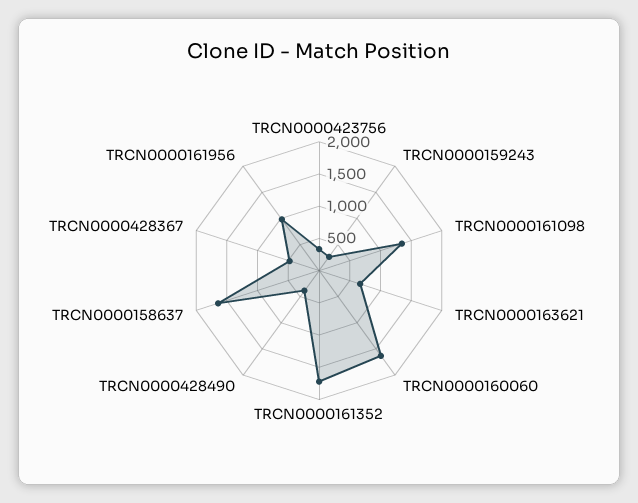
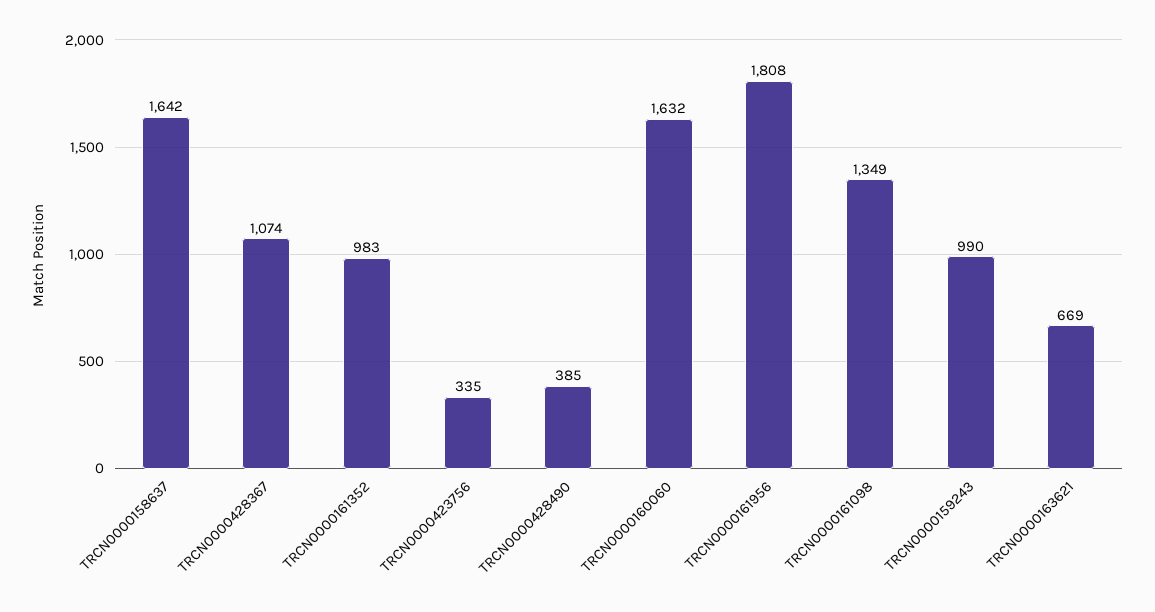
TRCN0000159243: 250 -> 990
TRCN0000161352: 1750 -> 983
TRCN0000428367: 500 -> 1074
TRCN0000161956: 1000 -> 1808

